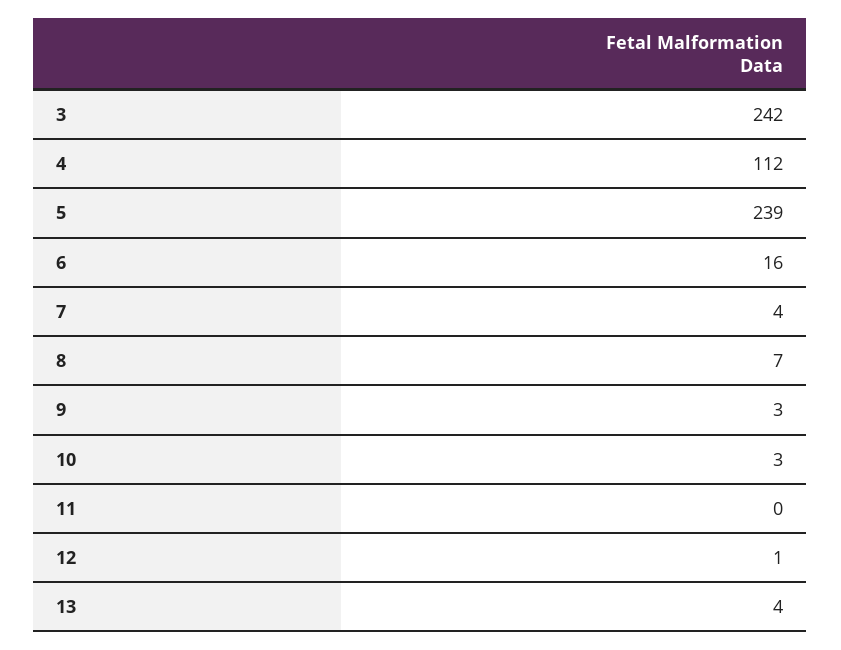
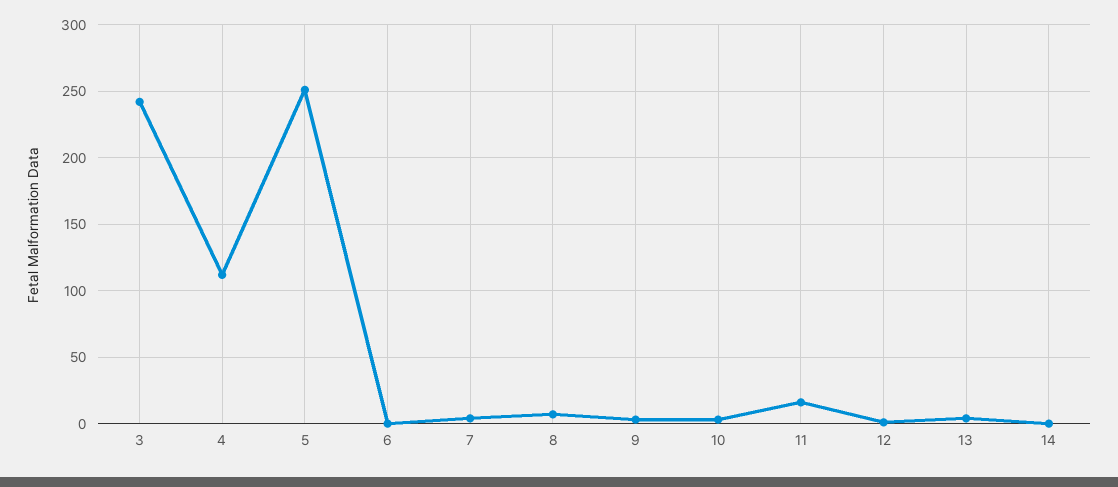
5: 239 -> 250
6: 16 -> 0
11: 0 -> 15
14: none -> 0

